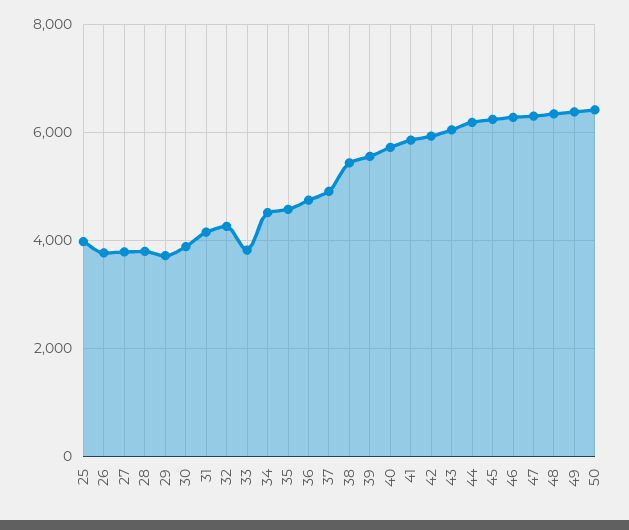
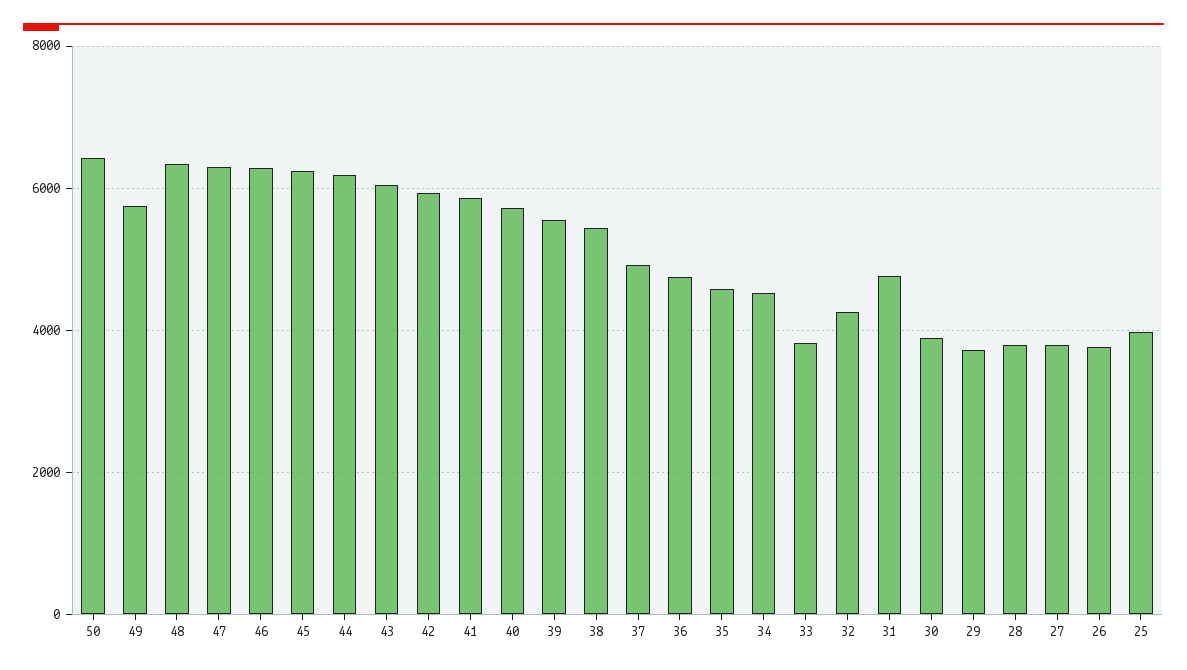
31: 4200 -> 4800
49: 6400 -> 5800

